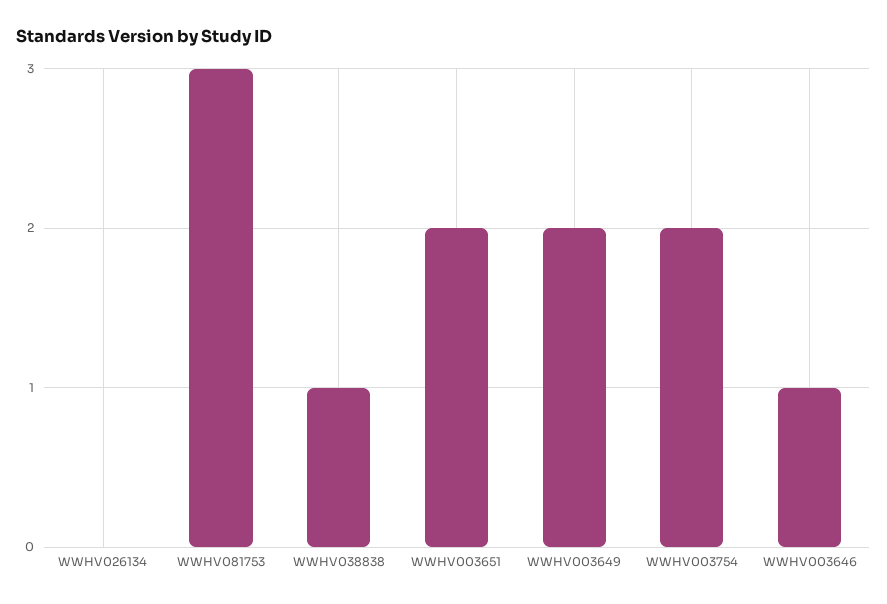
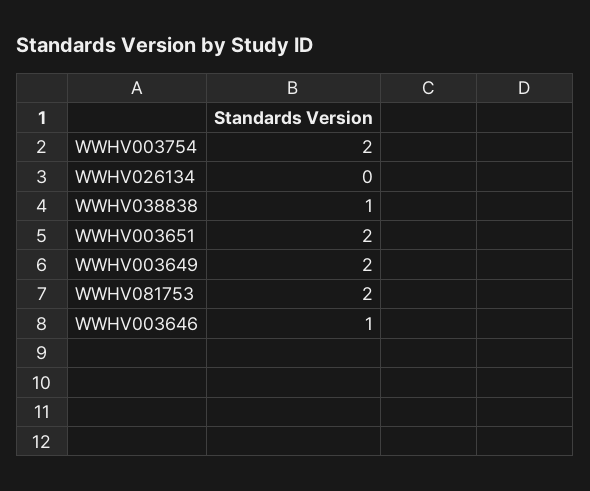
WWHV081753: 3 -> 2

